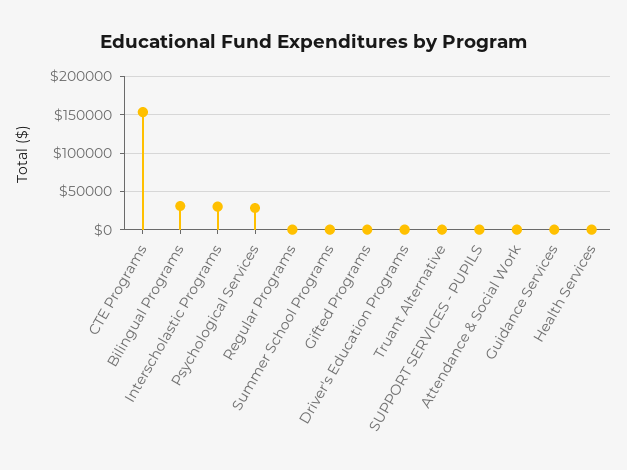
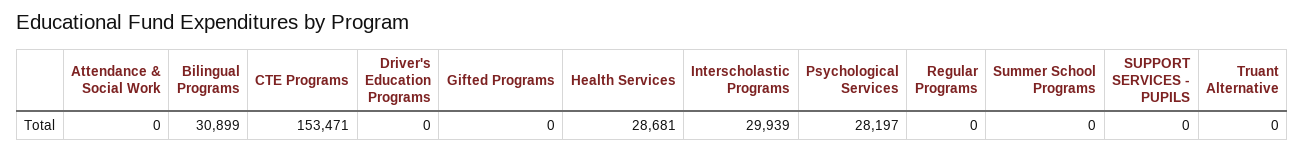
Guidance Services: 0 -> none
Health Services: 0 -> 28681

